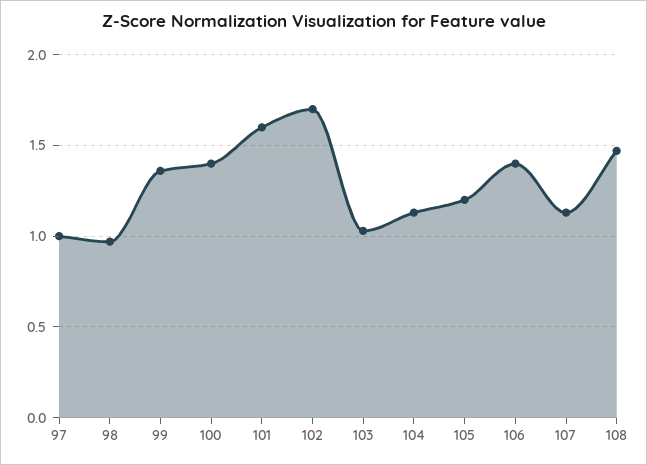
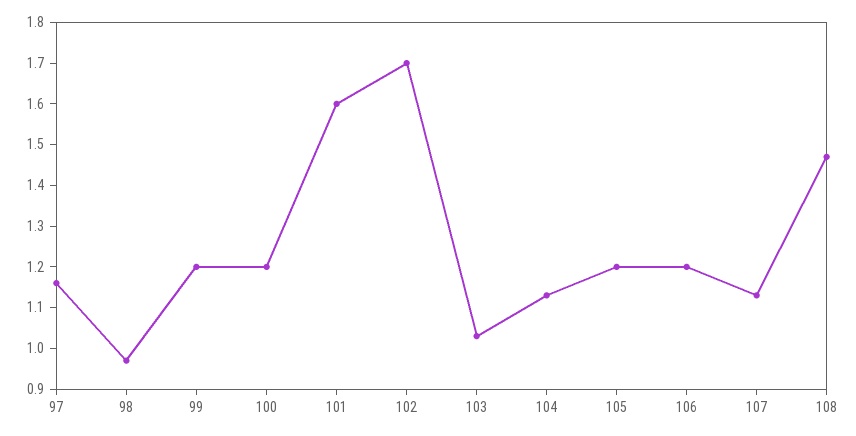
97: 1 -> 1.15
99: 1.35 -> 1.2
100: 1.4 -> 1.2
106: 1.4 -> 1.2

